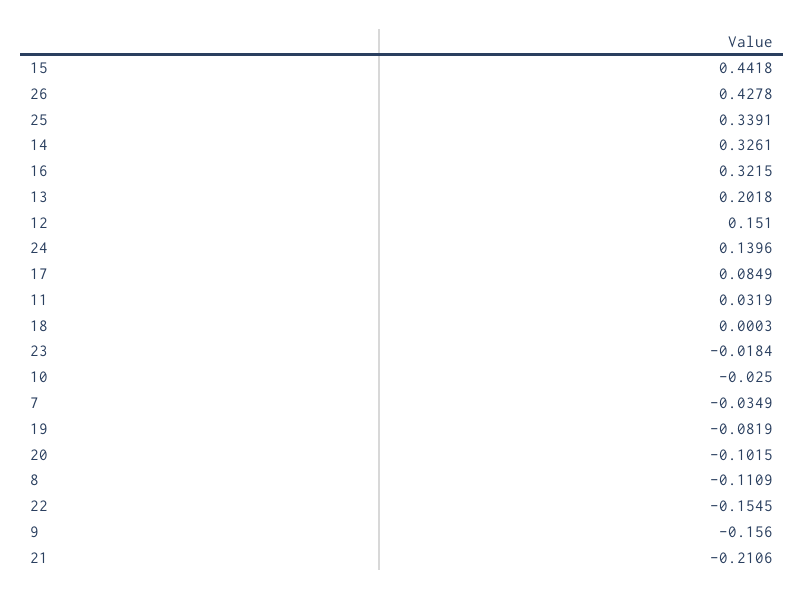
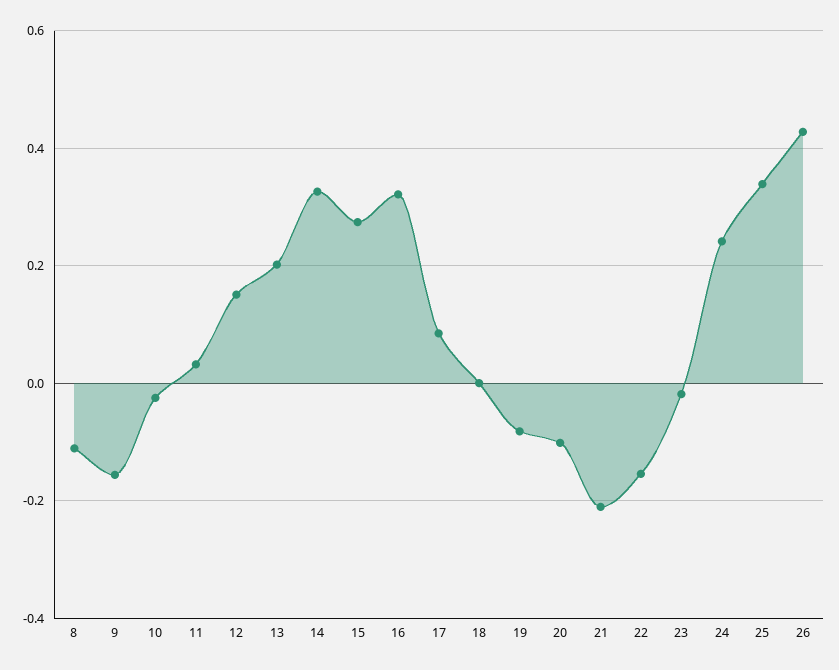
15: 0.4418 -> 0.28
24: 0.1396 -> 0.24
7: -0.0349 -> none

